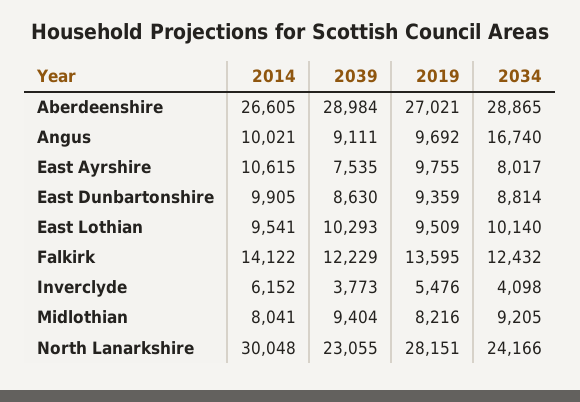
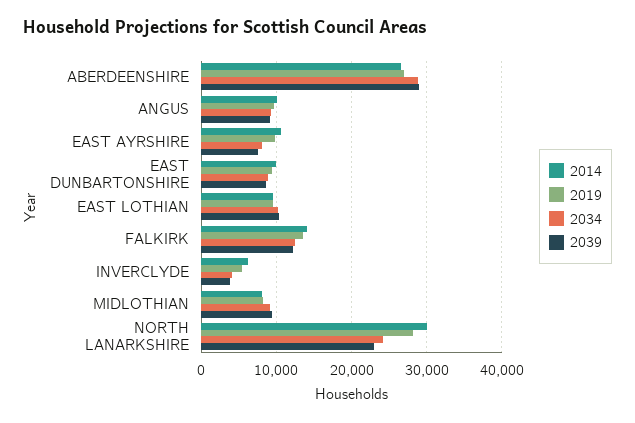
2034, Angus: 16740 -> 9000

